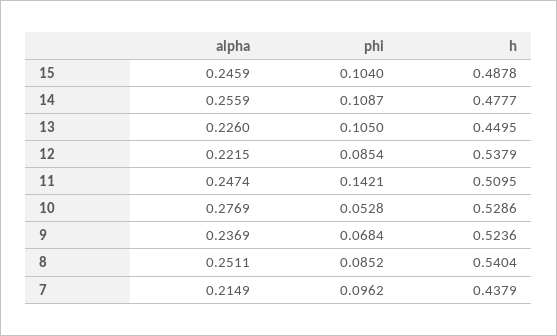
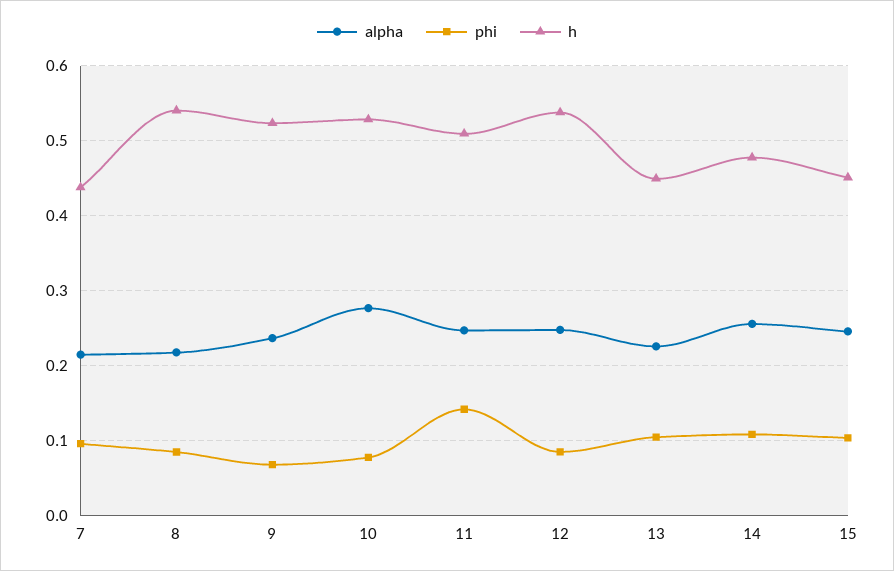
h, 15: 0.4878 -> 0.45
alpha, 12: 0.2215 -> 0.25
phi, 10: 0.0528 -> 0.08
alpha, 8: 0.2511 -> 0.22

